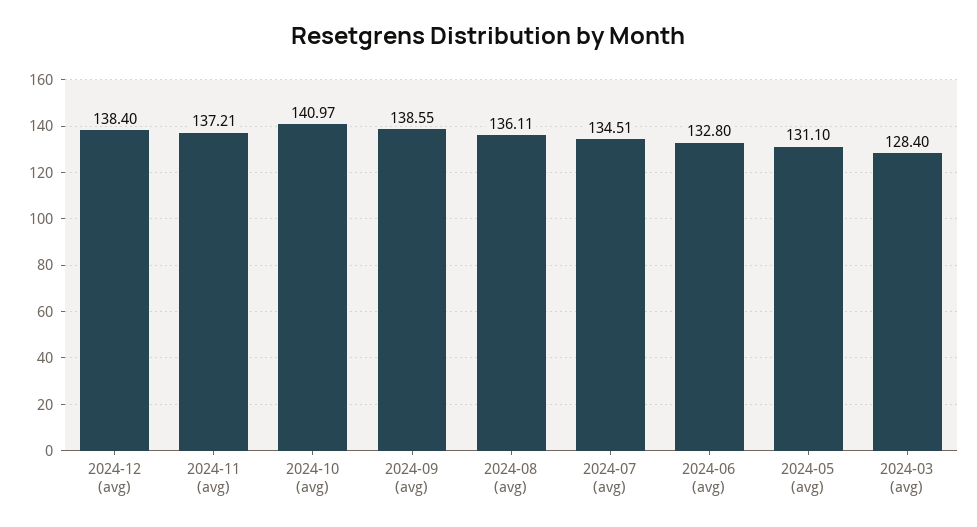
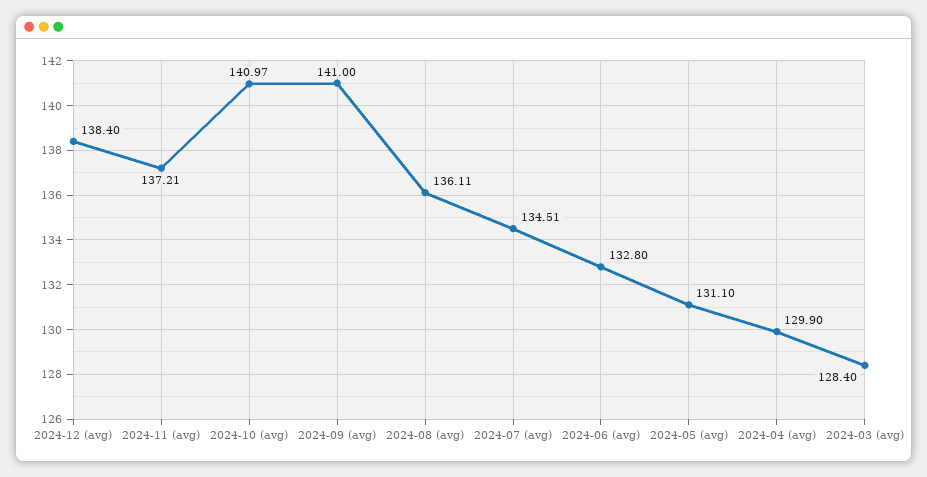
2024-09 (avg): 138.55 -> 141
2024-04 (avg): none -> 129.9

